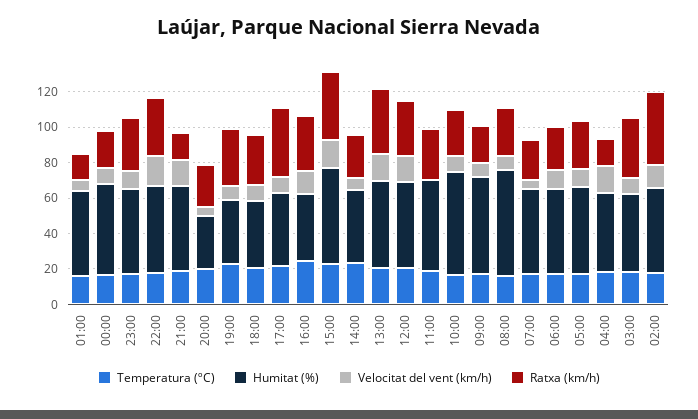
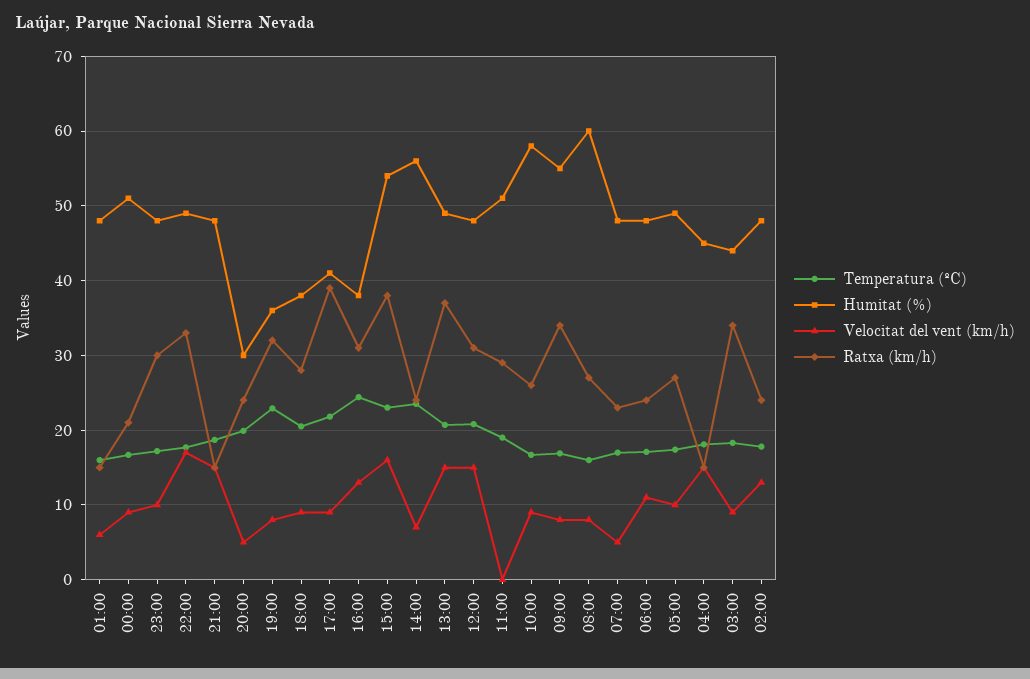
Humitat (%), 14:00: 40 -> 56
Ratxa (km/h), 09:00: 20 -> 34
Ratxa (km/h), 02:00: 40 -> 24

